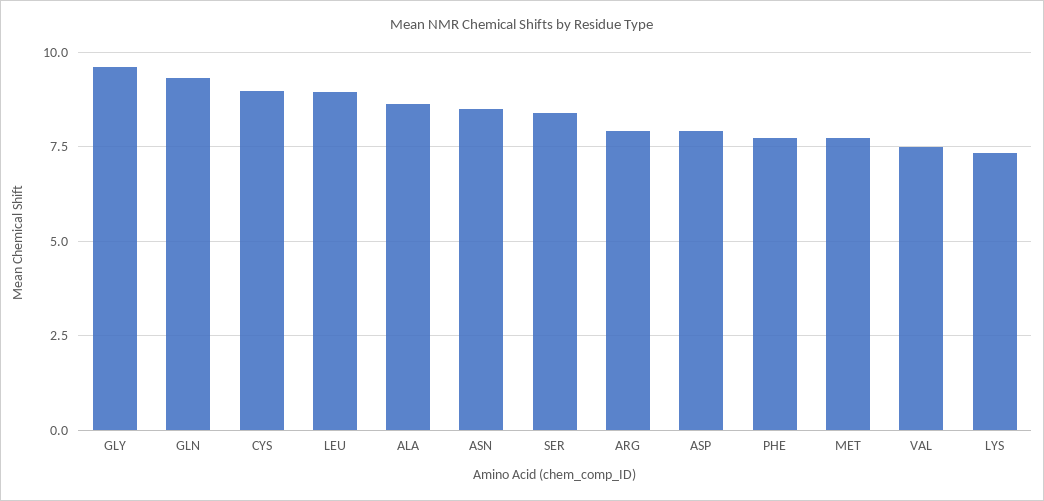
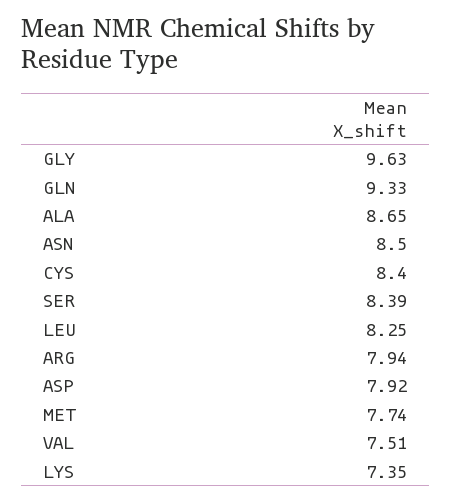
CYS: 9 -> 8.4
LEU: 9 -> 8.25
PHE: 7.75 -> none

